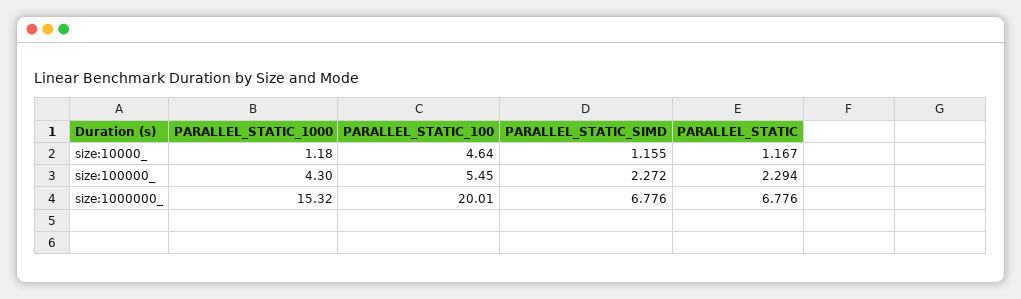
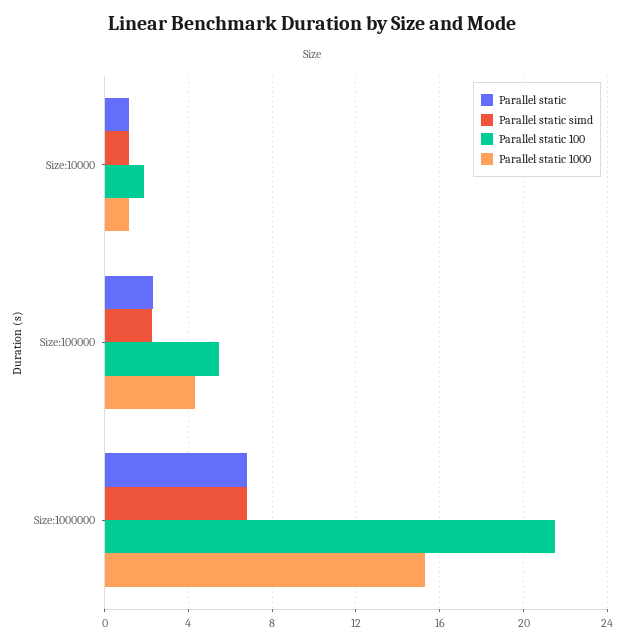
PARALLEL_STATIC_100, size:10000_: 4.64 -> 2
PARALLEL_STATIC_100, size:1000000_: 20.01 -> 21.5

